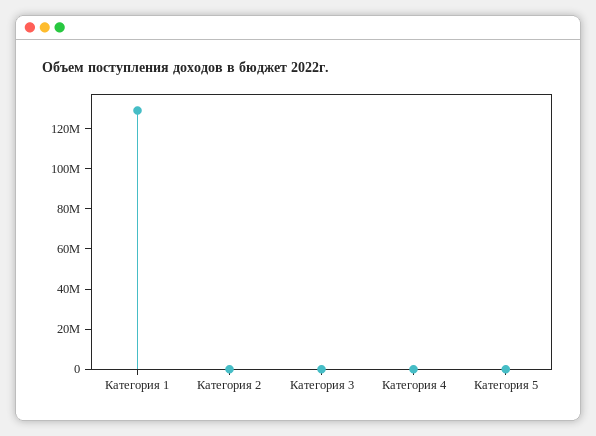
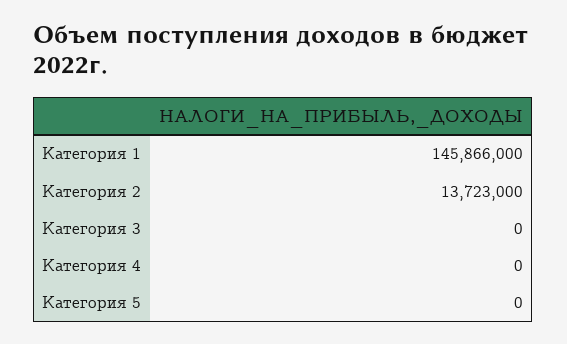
Категория 1: 130000000 -> 145866000
Категория 2: 0 -> 13723000

